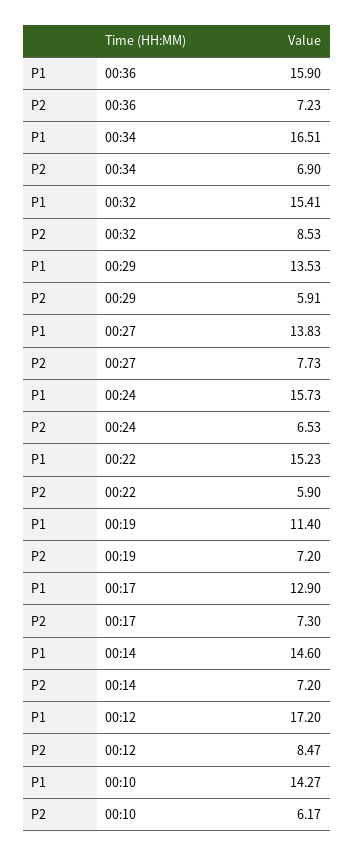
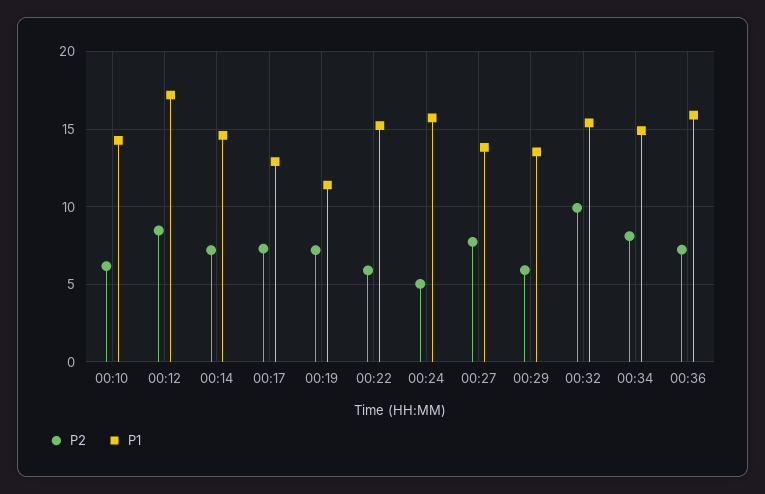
P1, 00:34: 16.51 -> 15
P2, 00:34: 6.9 -> 8
P2, 00:32: 8.53 -> 10
P2, 00:24: 6.53 -> 5

